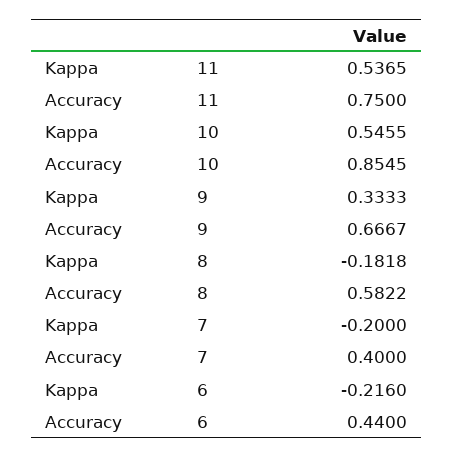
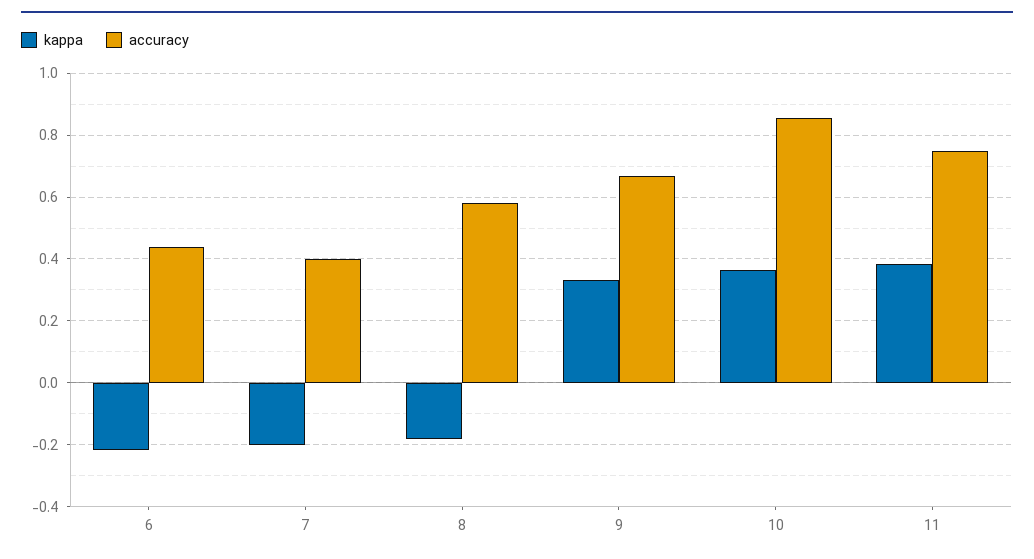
Kappa, 11: 0.5365 -> 0.38
Kappa, 10: 0.5455 -> 0.36

